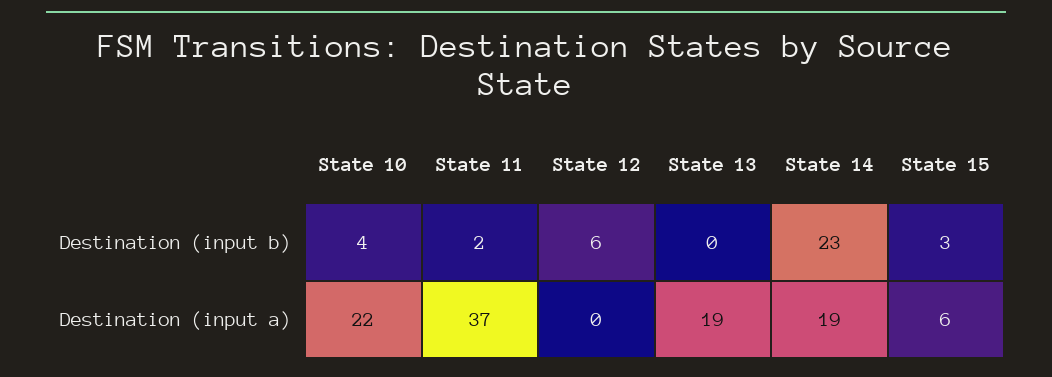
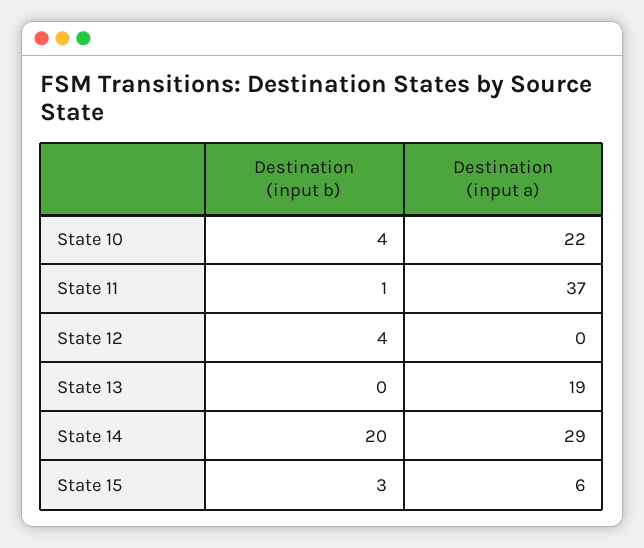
State 11, Destination (input b): 2 -> 1
State 12, Destination (input b): 6 -> 4
State 14, Destination (input b): 23 -> 20
State 14, Destination (input a): 19 -> 29

